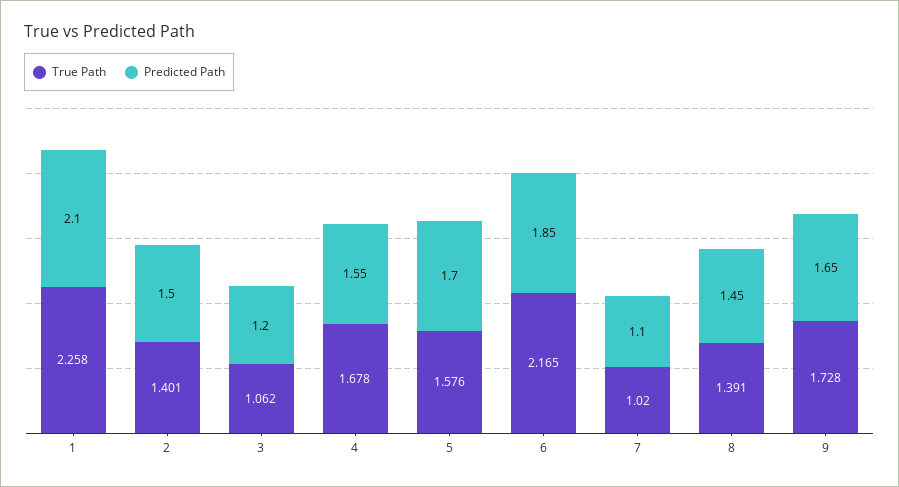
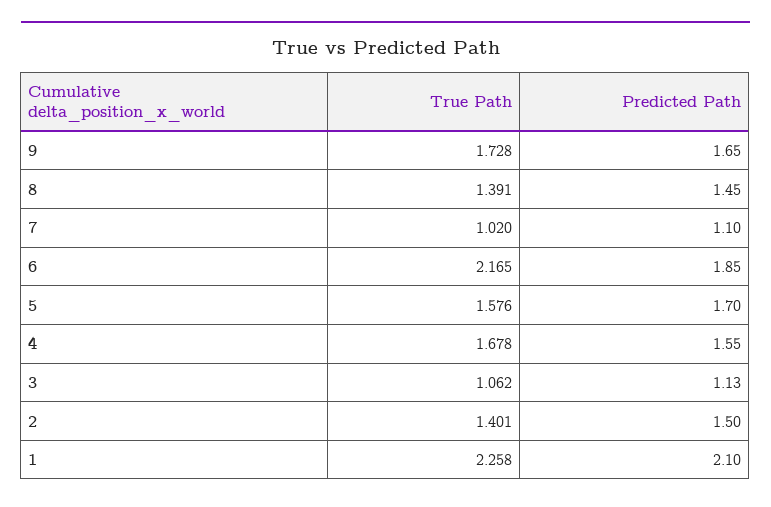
Predicted Path, 3: 1.2 -> 1.13

